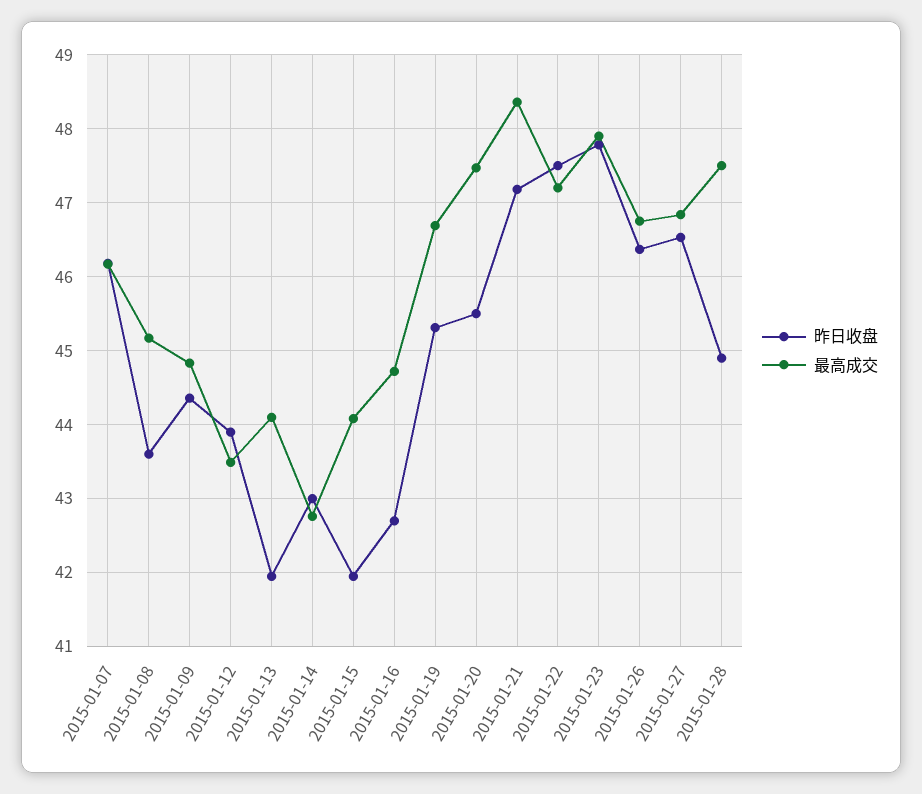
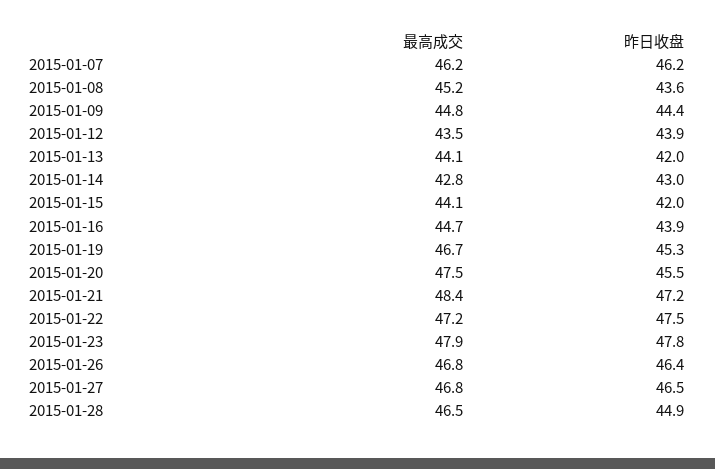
昨日收盘, 2015-01-16: 42.7 -> 43.9
最高成交, 2015-01-28: 47.5 -> 46.5

